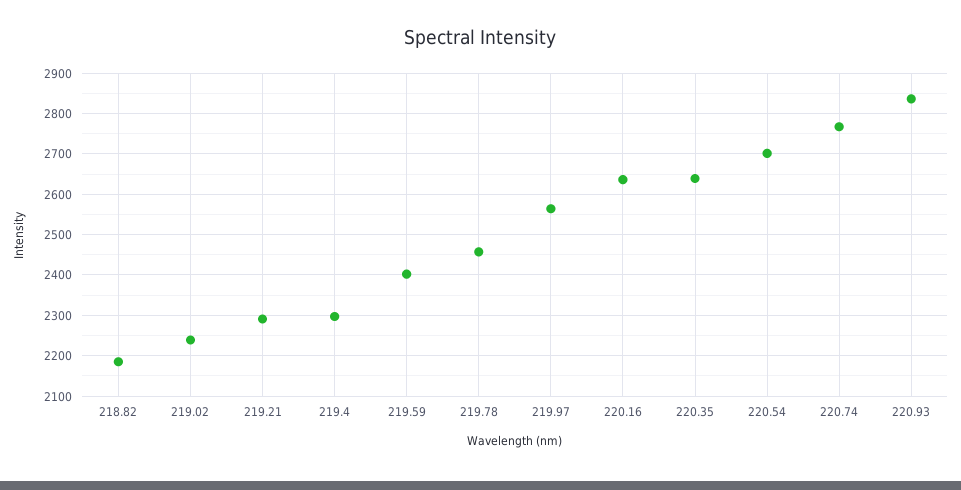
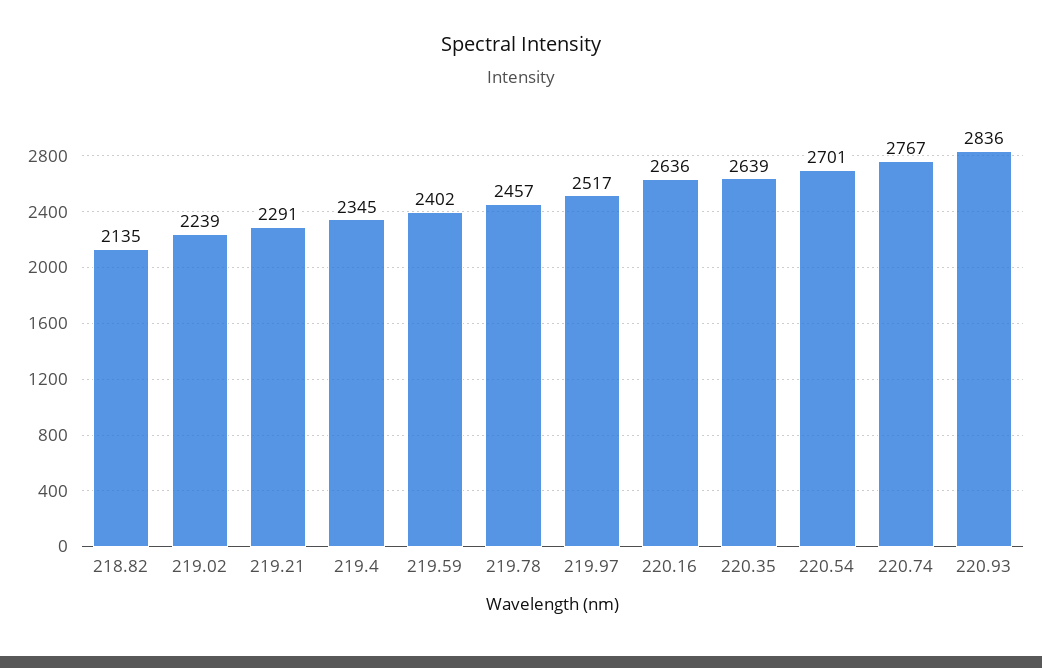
218.82: 2180 -> 2135
219.4: 2300 -> 2345
219.97: 2560 -> 2517

